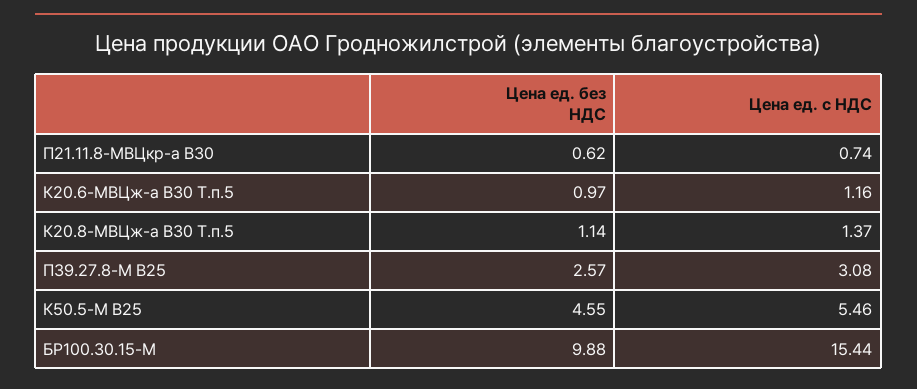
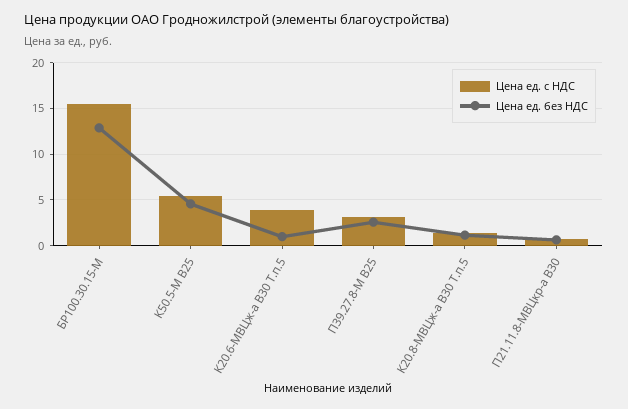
Цена ед. с НДС, К20.6-МВЦж-а В30 Т.п.5: 1.16 -> 4
Цена ед. без НДС, БР100.30.15-М: 9.88 -> 13

